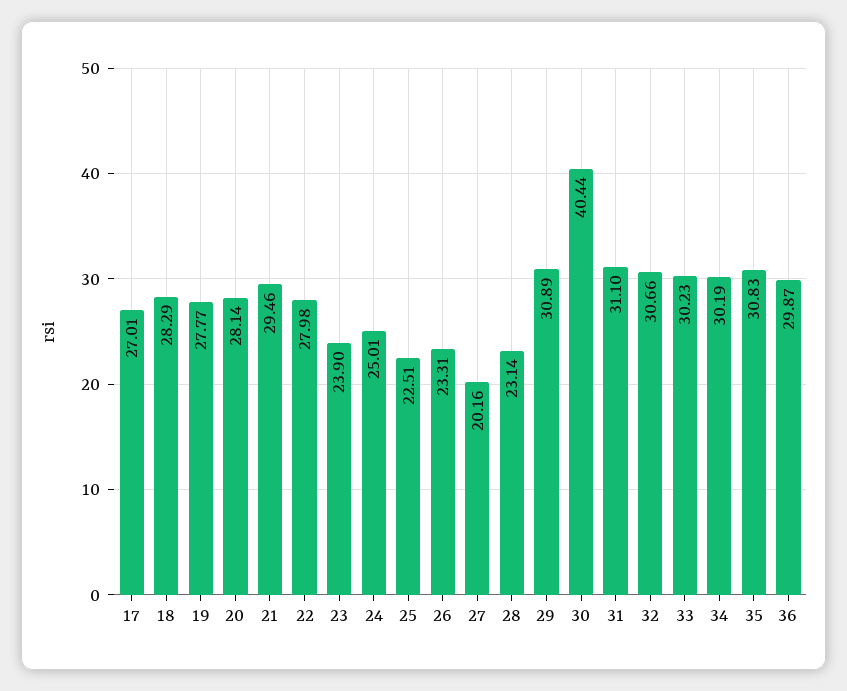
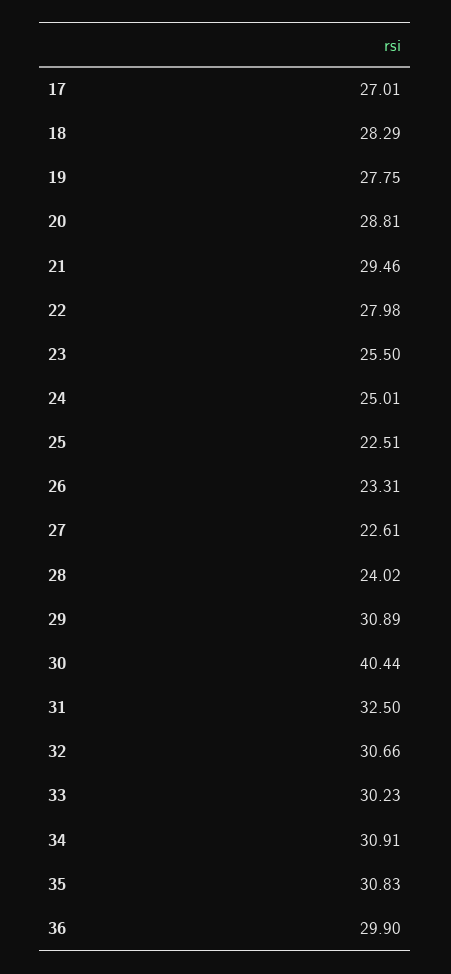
19: 27.77 -> 27.75
20: 28.14 -> 28.81
23: 23.9 -> 25.5
27: 20.16 -> 22.61
28: 23.14 -> 24.02
31: 31.1 -> 32.5
34: 30.19 -> 30.91
36: 29.87 -> 29.9

